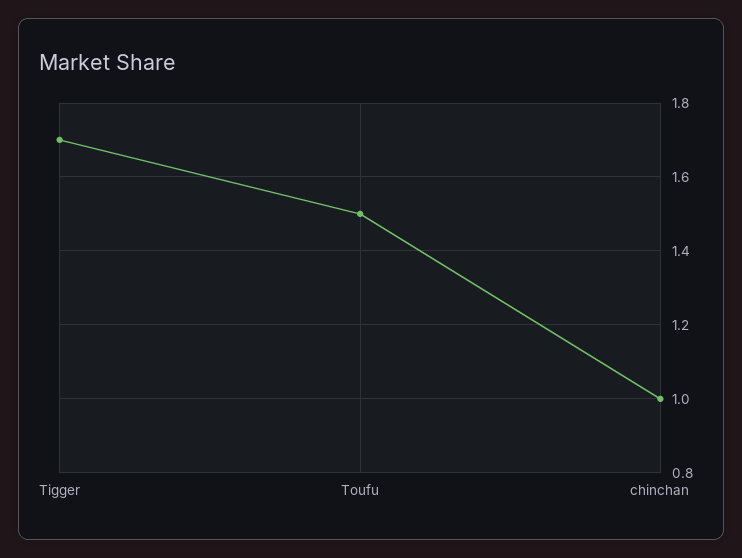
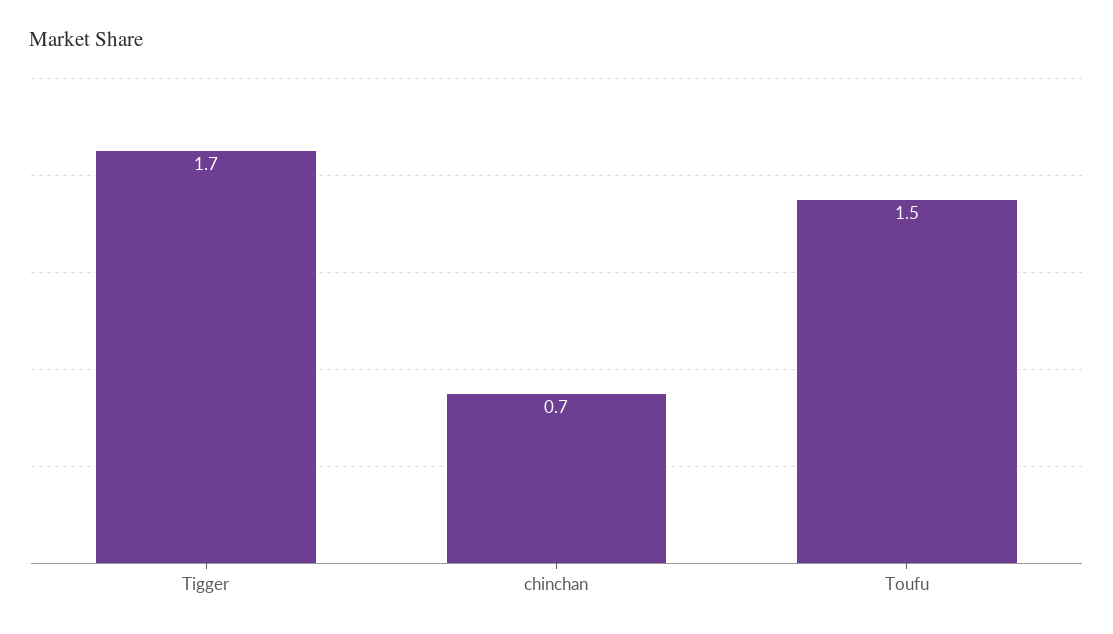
chinchan: 1 -> 0.7

